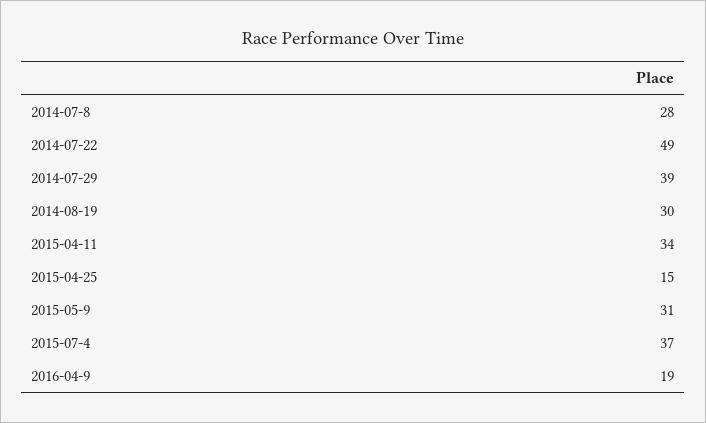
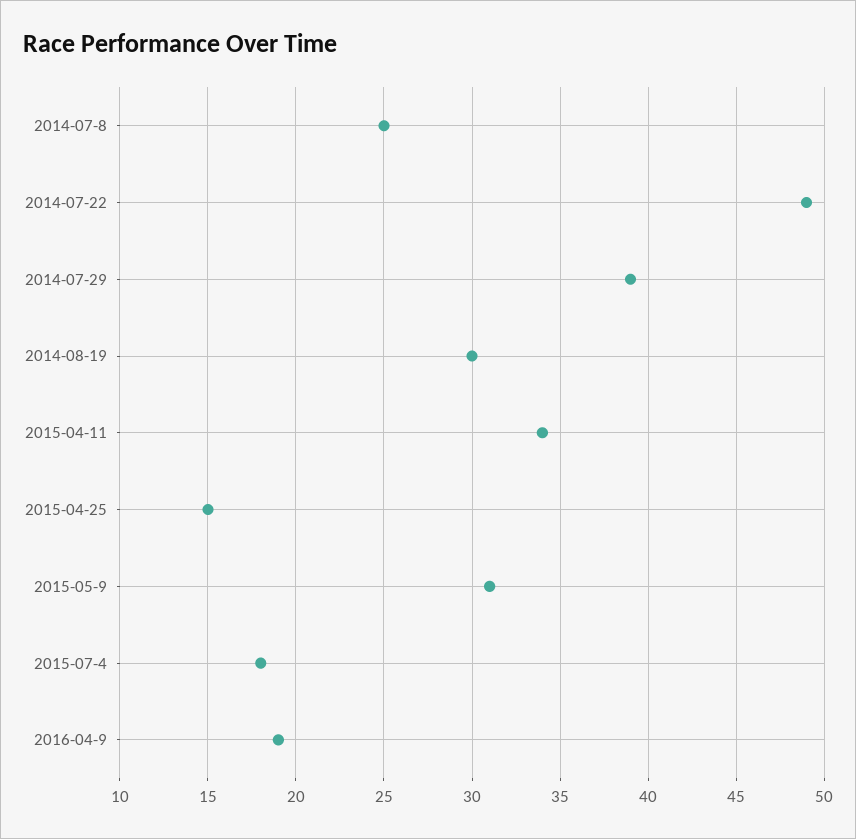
2014-07-8: 28 -> 25
2015-07-4: 37 -> 18

